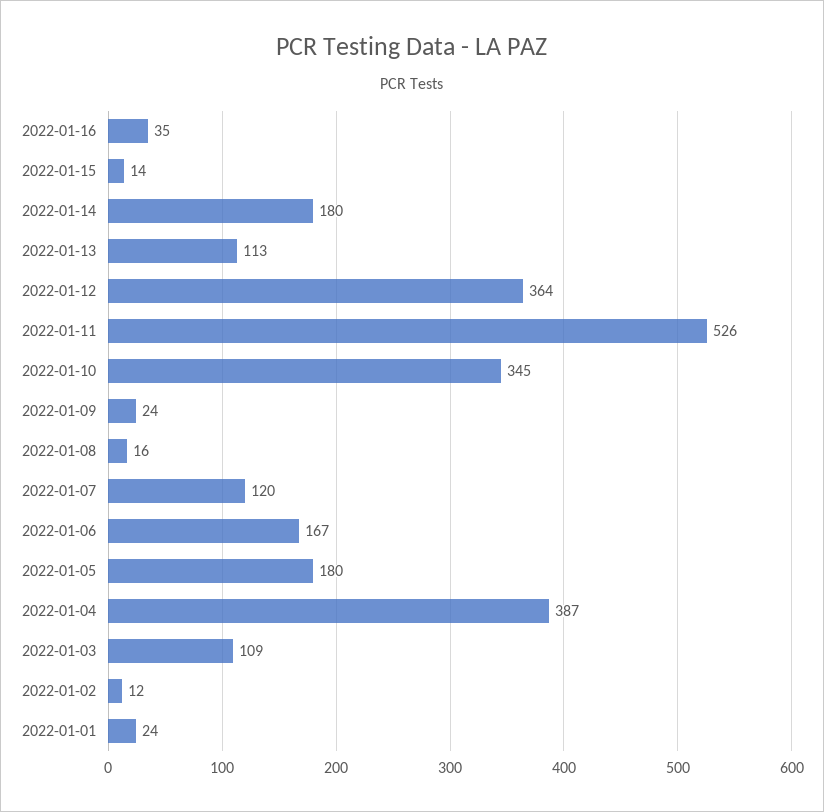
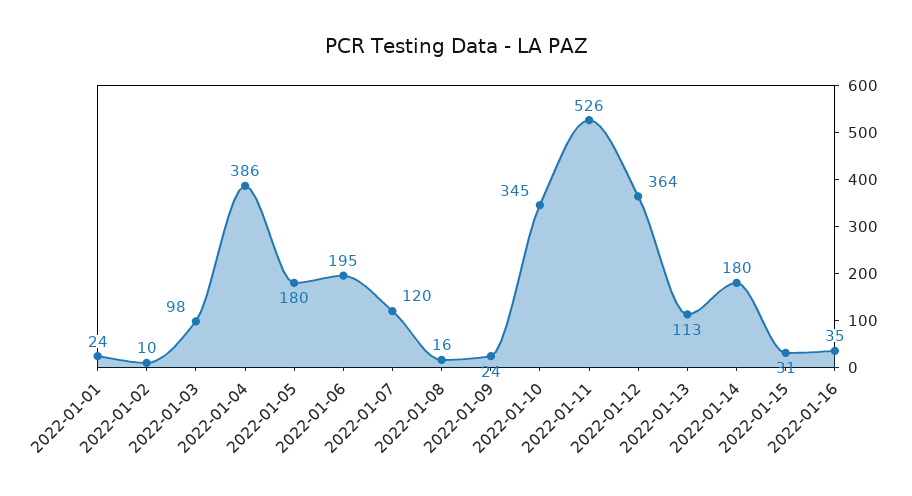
2022-01-15: 14 -> 31
2022-01-06: 167 -> 195
2022-01-04: 387 -> 386
2022-01-03: 109 -> 98
2022-01-02: 12 -> 10

